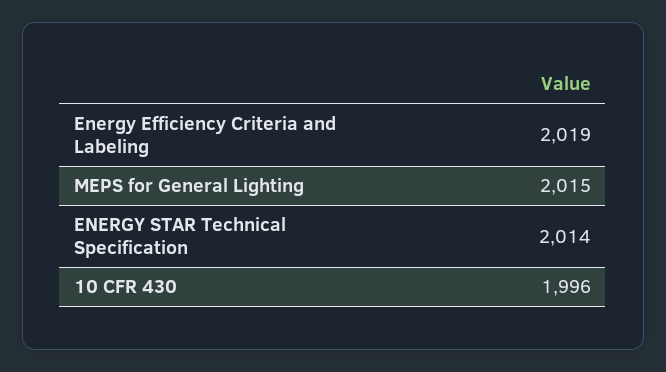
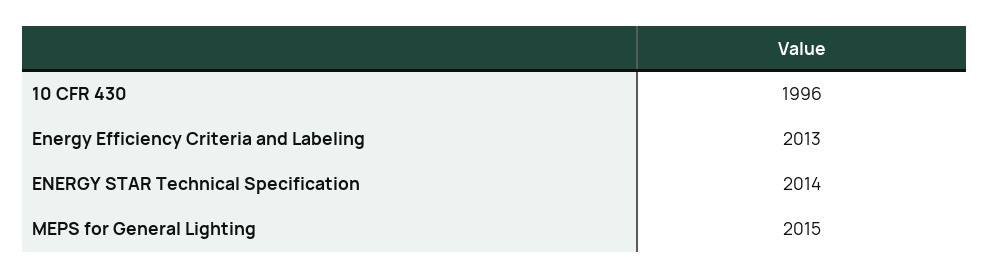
Energy Efficiency Criteria and Labeling: 2019 -> 2013

